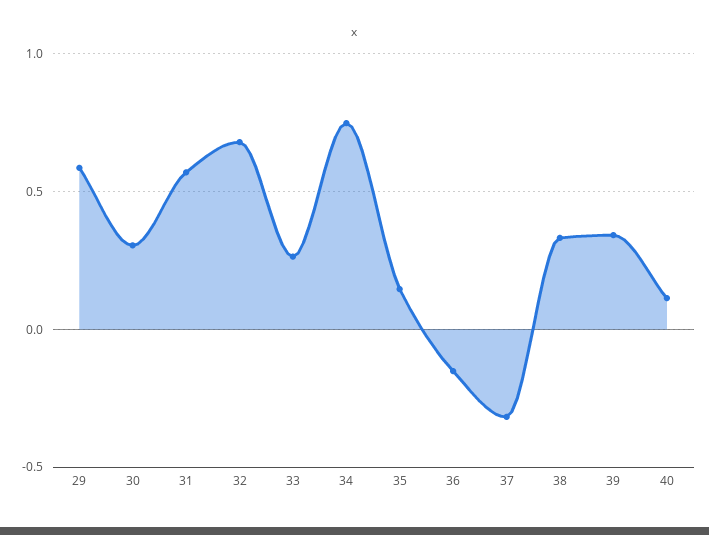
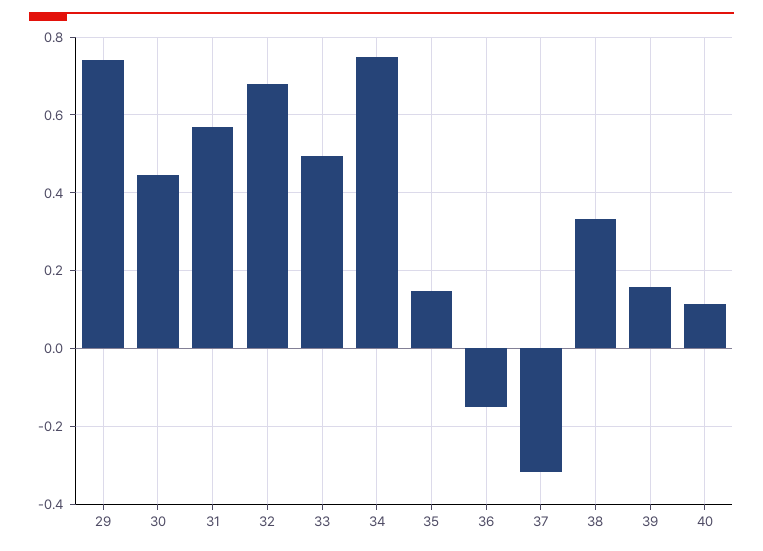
29: 0.6 -> 0.74
30: 0.3 -> 0.44
33: 0.25 -> 0.5
39: 0.35 -> 0.16

